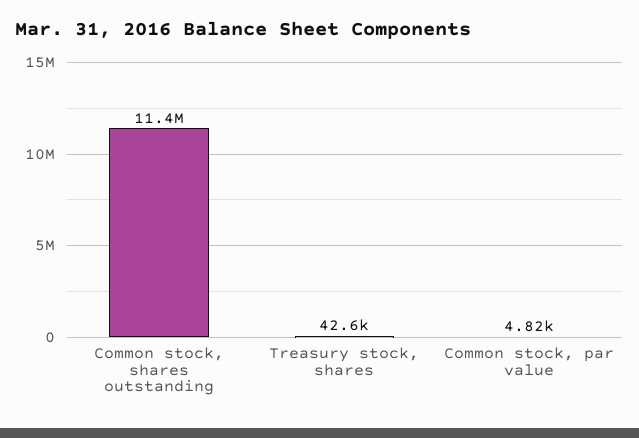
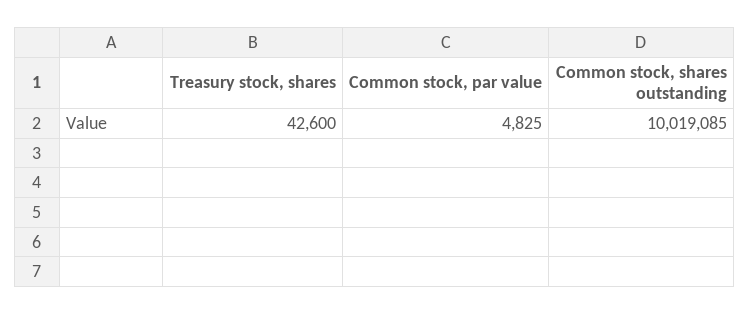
Common stock, shares outstanding: 11400000 -> 10019085

